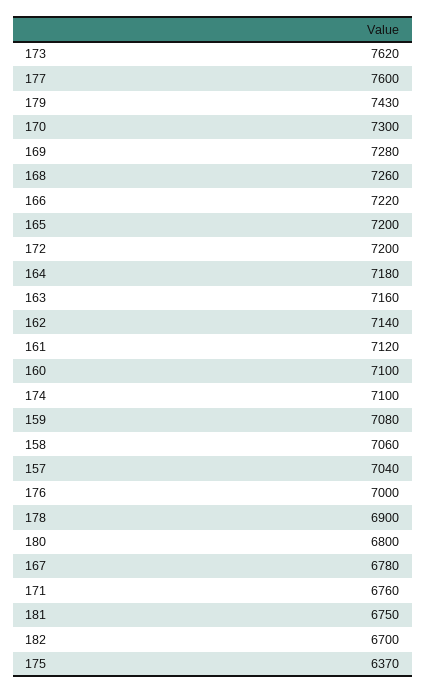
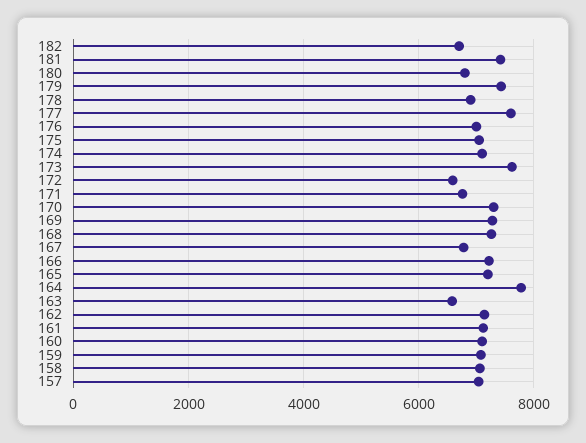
172: 7200 -> 6600
164: 7180 -> 7800
163: 7160 -> 6600
181: 6750 -> 7400
175: 6370 -> 7000

